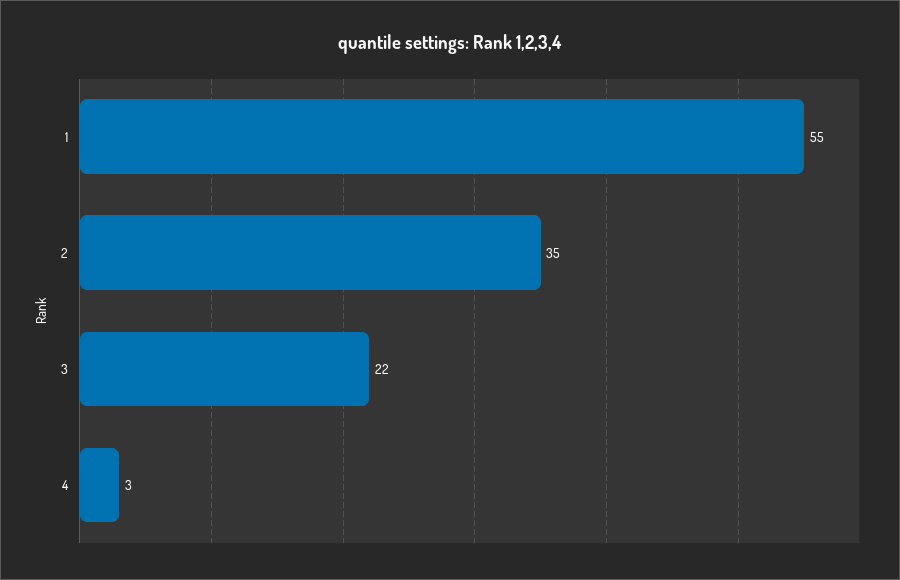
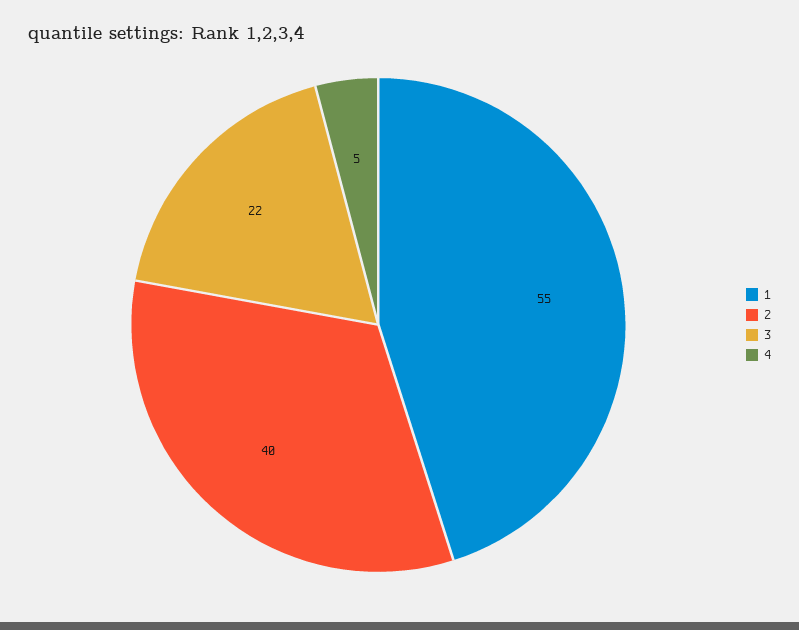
2: 35 -> 40
4: 3 -> 5

